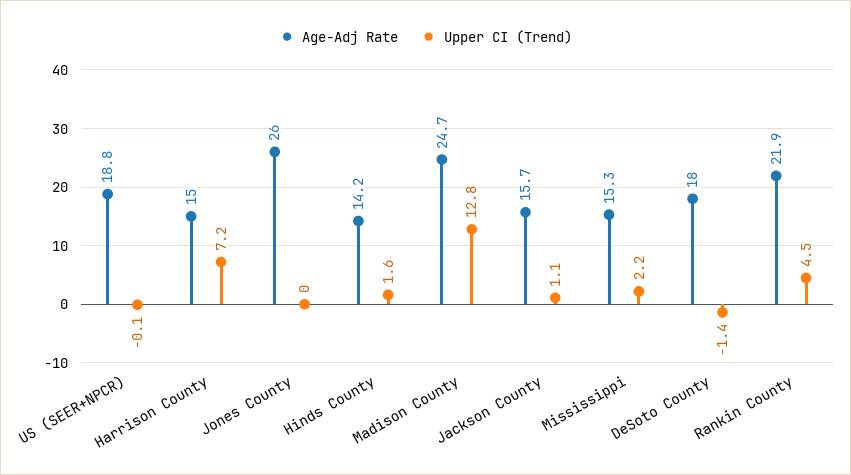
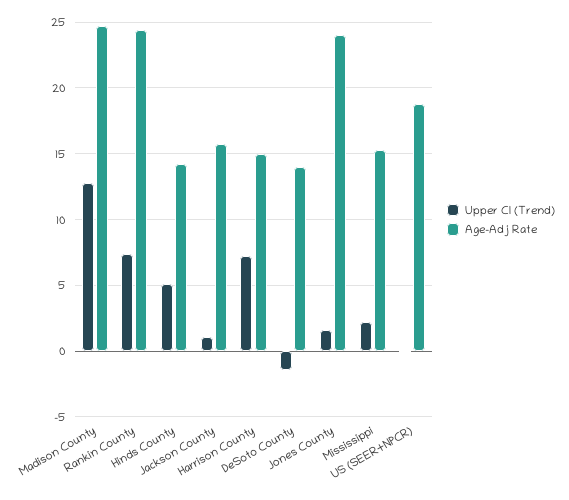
Age-Adj Rate, Jones County: 26 -> 24
Upper CI (Trend), Jones County: 0 -> 1.5
Upper CI (Trend), Hinds County: 1.6 -> 5
Age-Adj Rate, DeSoto County: 18 -> 14
Age-Adj Rate, Rankin County: 21.9 -> 24.5
Upper CI (Trend), Rankin County: 4.5 -> 7.5

